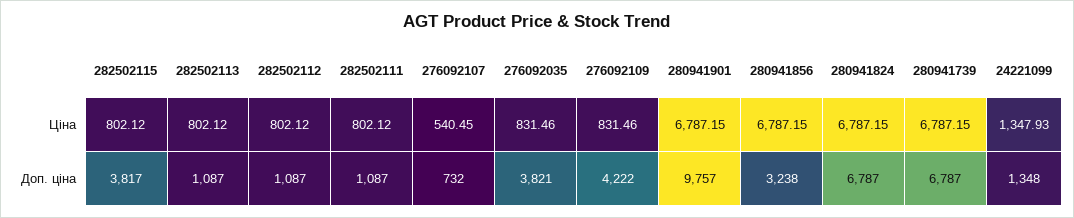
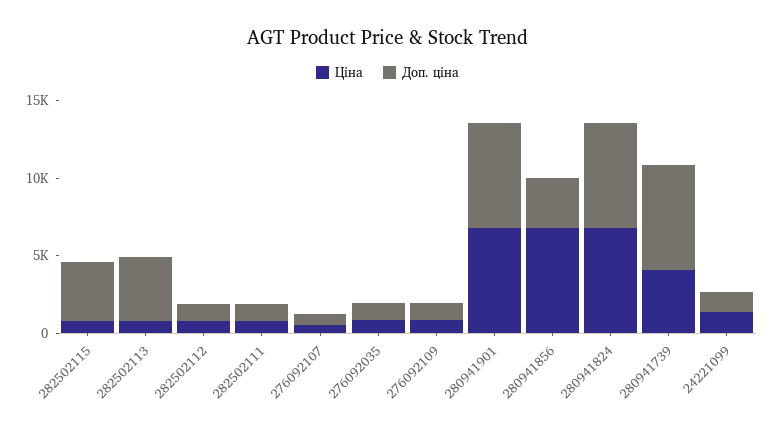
Ціна, 280941739: 6787.15 -> 4000
Доп. ціна, 282502113: 1087 -> 4000
Доп. ціна, 276092035: 3821 -> 1000
Доп. ціна, 276092109: 4222 -> 1000
Доп. ціна, 280941901: 9757 -> 7000

